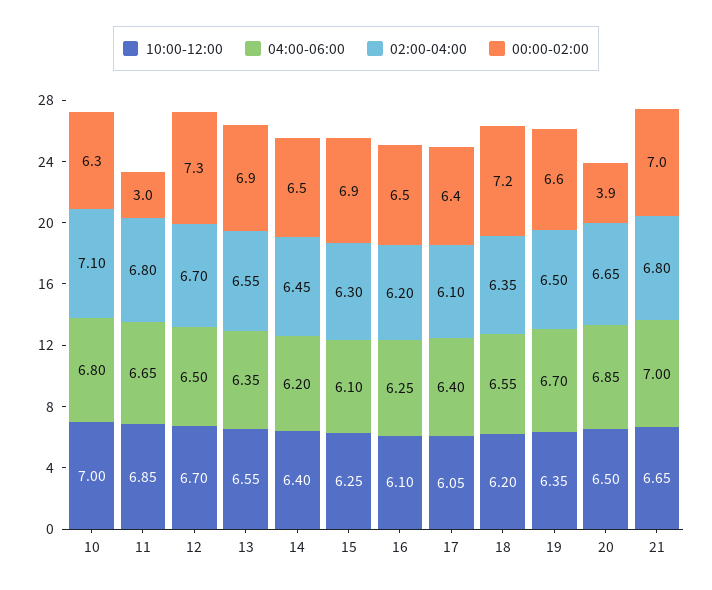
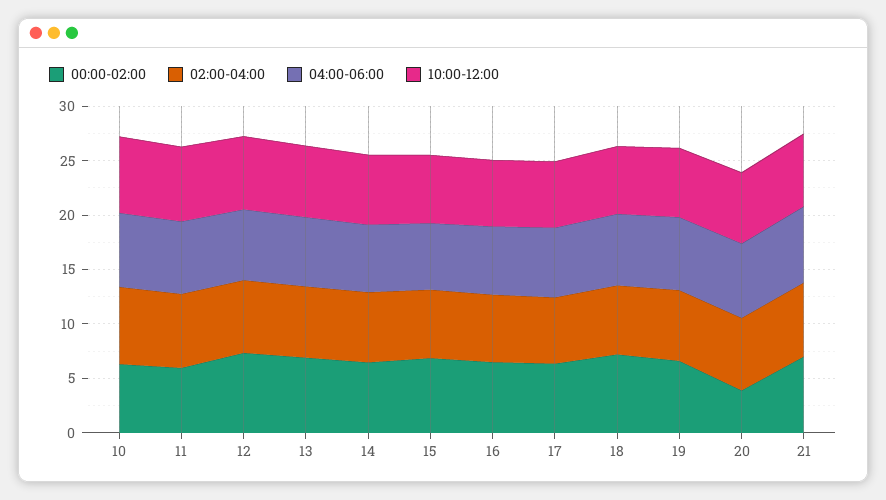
00:00-02:00, 11: 3 -> 6

